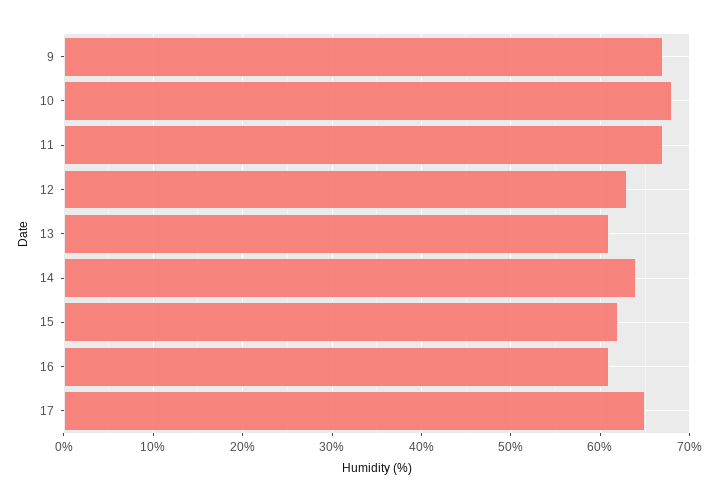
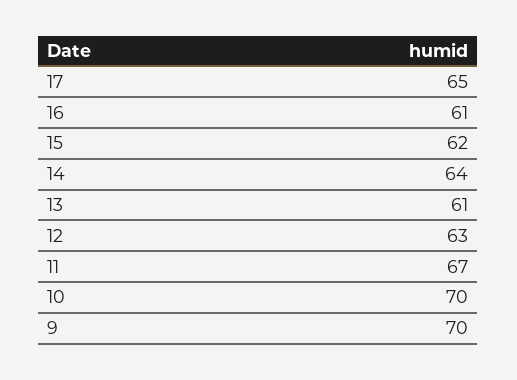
9: 67 -> 70
10: 68 -> 70

